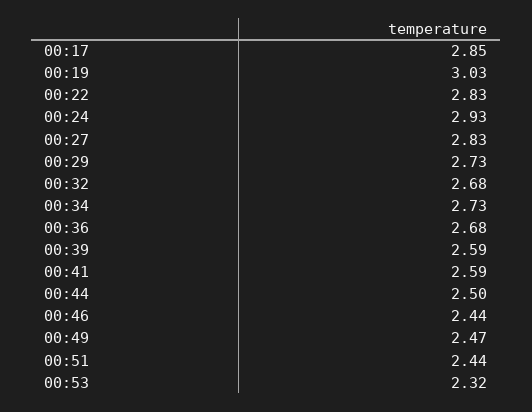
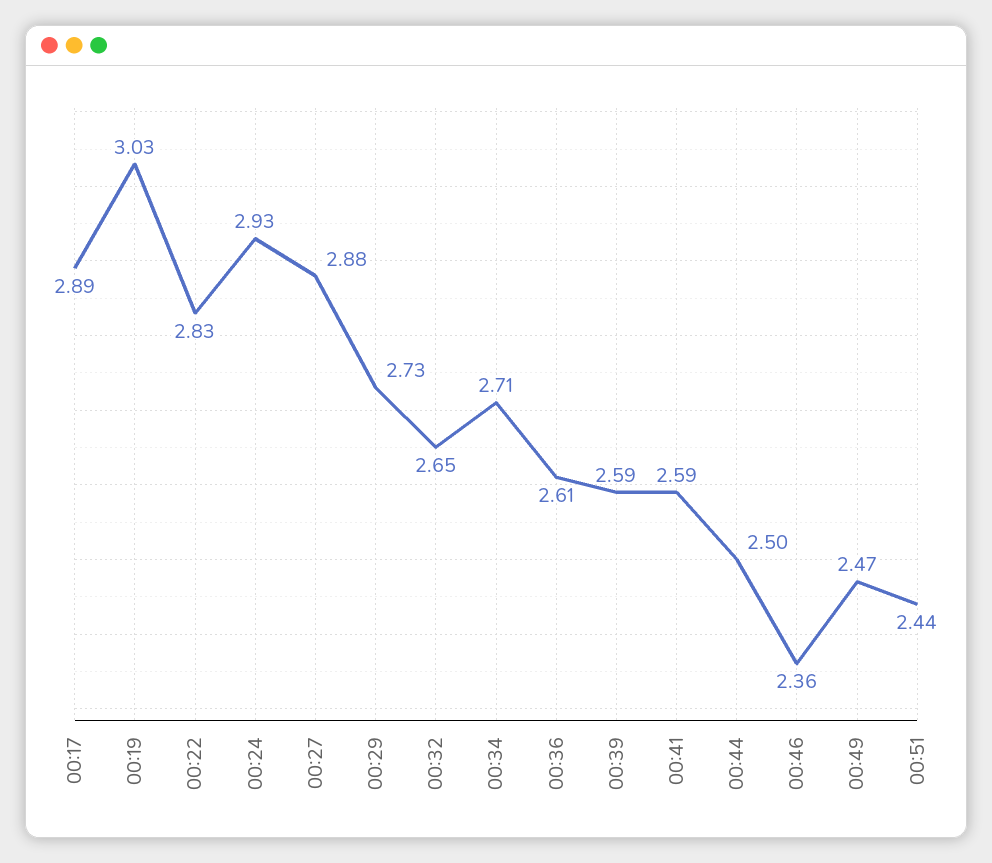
00:17: 2.85 -> 2.89
00:27: 2.83 -> 2.88
00:32: 2.68 -> 2.65
00:34: 2.73 -> 2.71
00:36: 2.68 -> 2.61
00:46: 2.44 -> 2.36
00:53: 2.32 -> none

